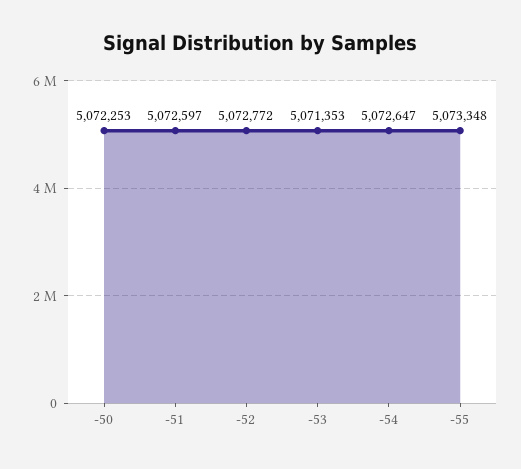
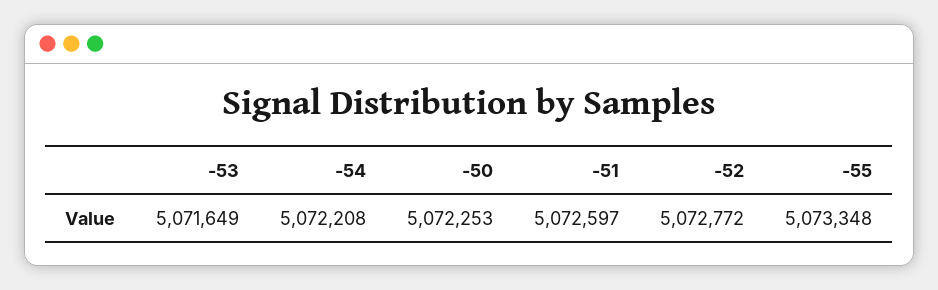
-53: 5071353 -> 5071649
-54: 5072647 -> 5072208

